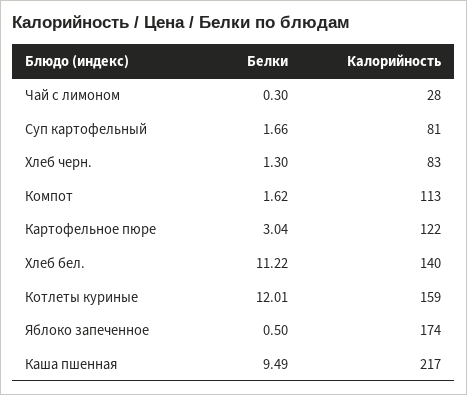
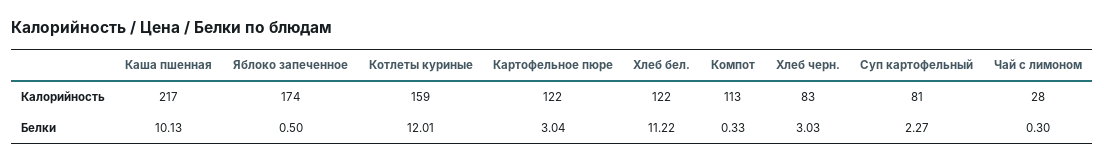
Белки, Суп картофельный: 1.66 -> 2.27
Белки, Хлеб черн.: 1.3 -> 3.03
Белки, Компот: 1.62 -> 0.33
Калорийность, Хлеб бел.: 140 -> 122
Белки, Каша пшенная: 9.49 -> 10.13

